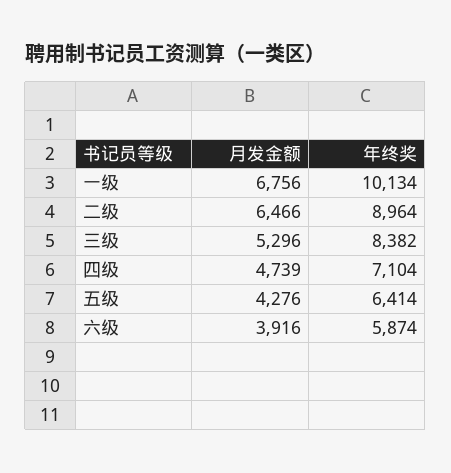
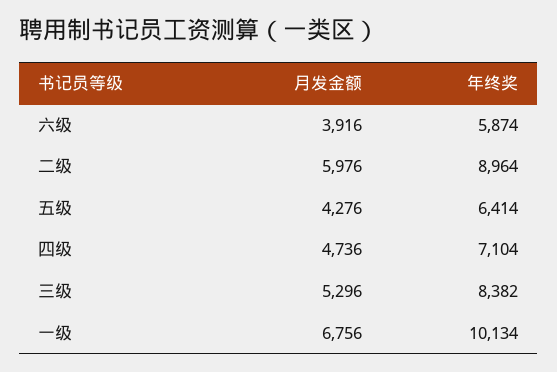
月发金额, 二级: 6466 -> 5976
月发金额, 四级: 4739 -> 4736

